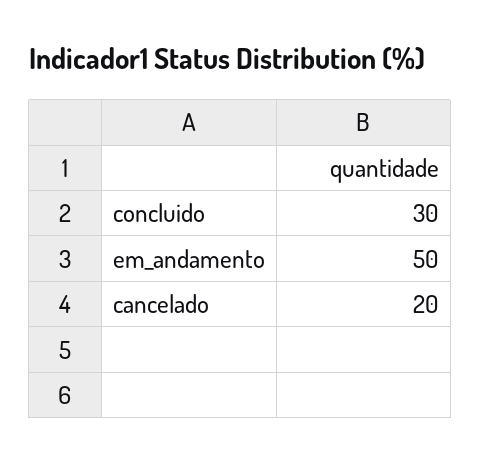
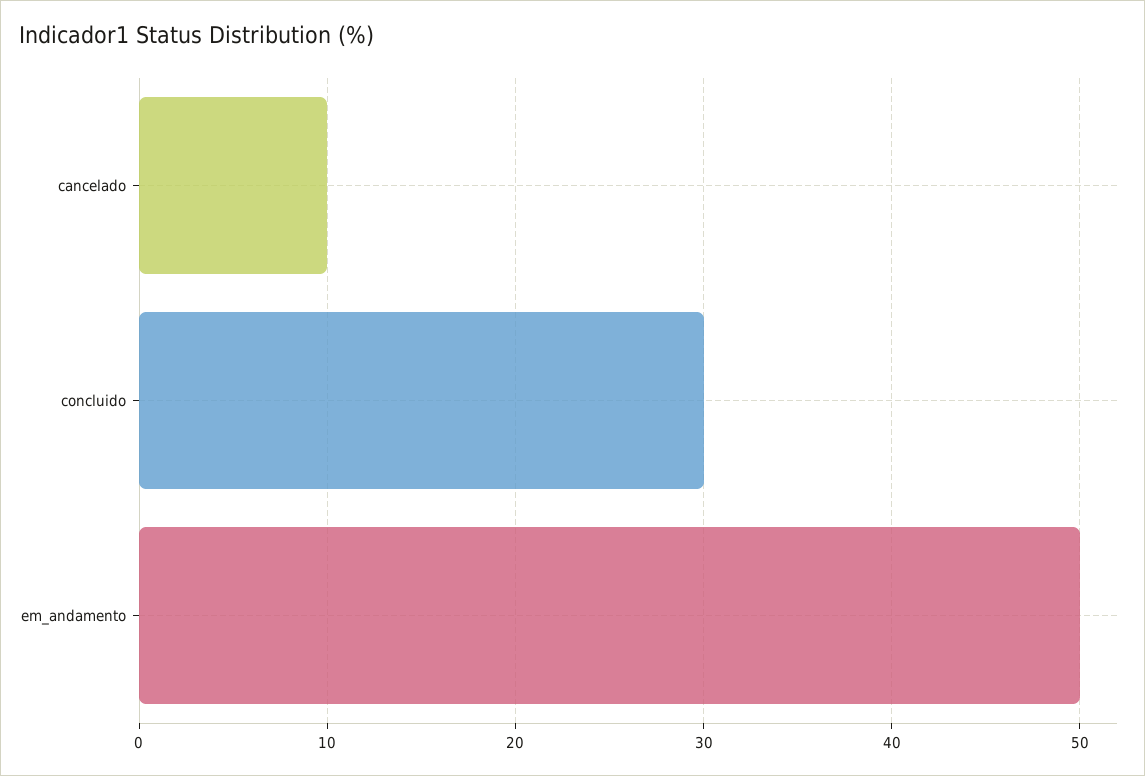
cancelado: 20 -> 10

